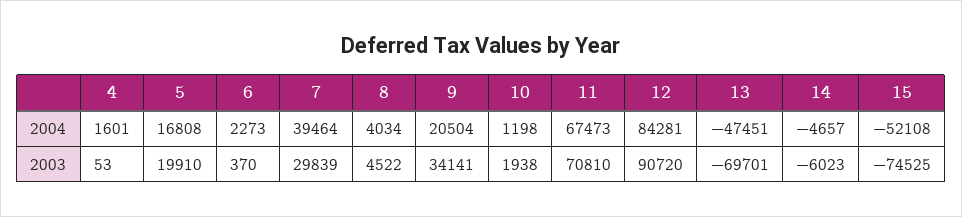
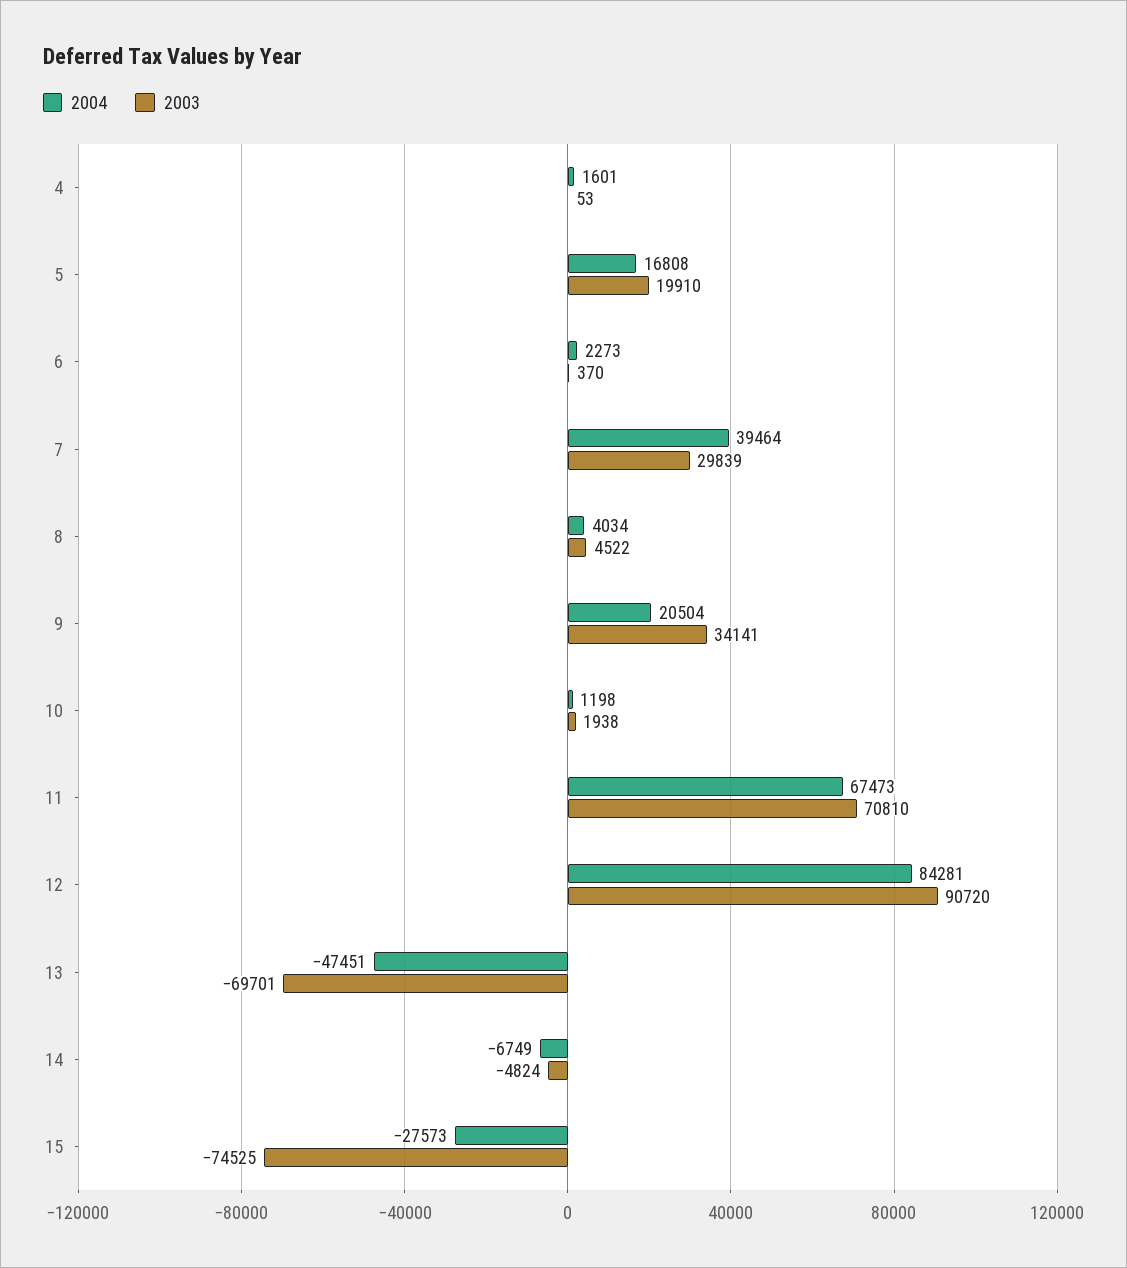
2004, 14: -4657 -> -6749
2004, 15: -52108 -> -27573
2003, 14: -6023 -> -4824

